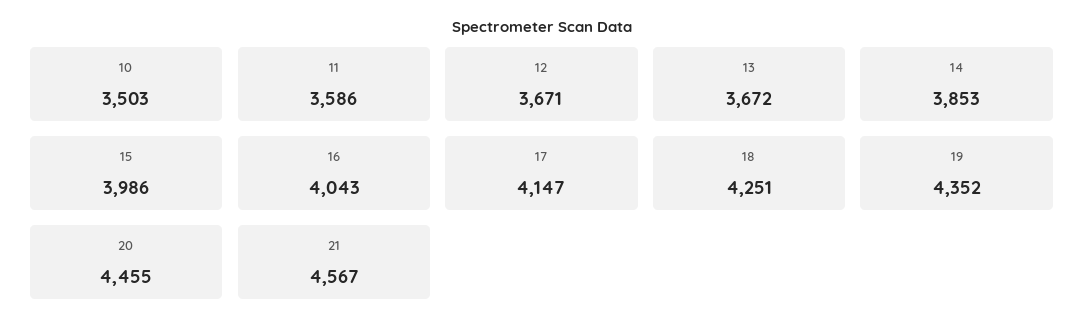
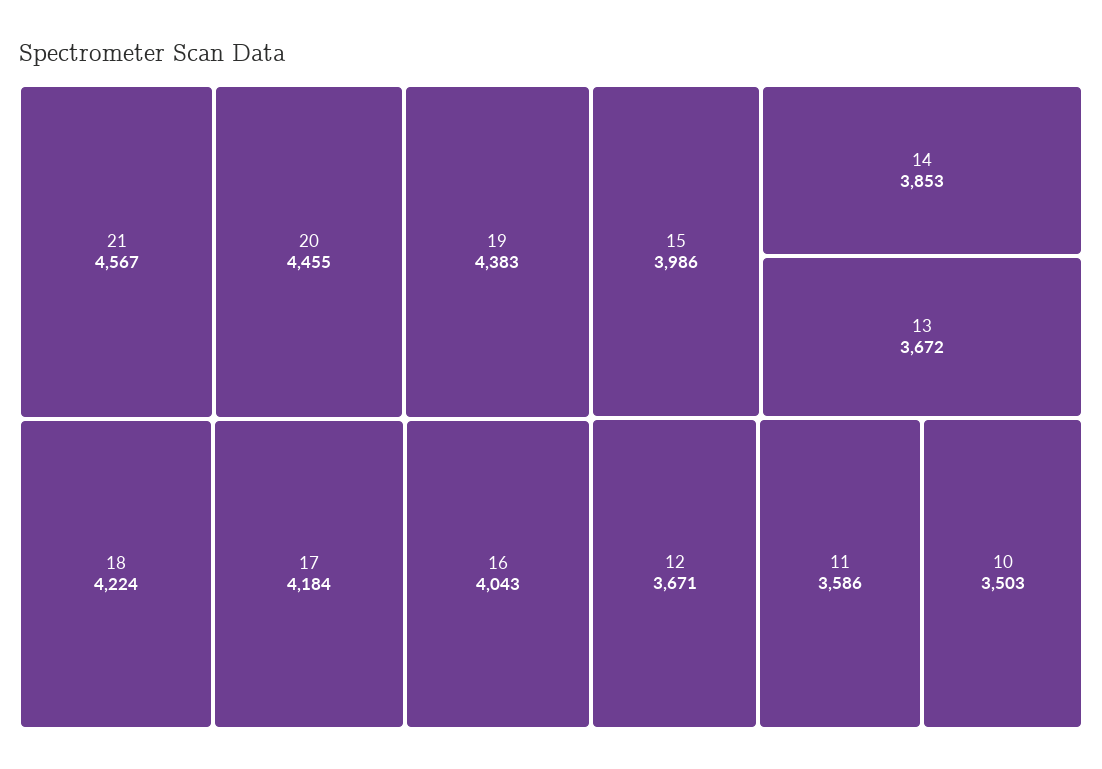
17: 4147 -> 4184
18: 4251 -> 4224
19: 4352 -> 4383

